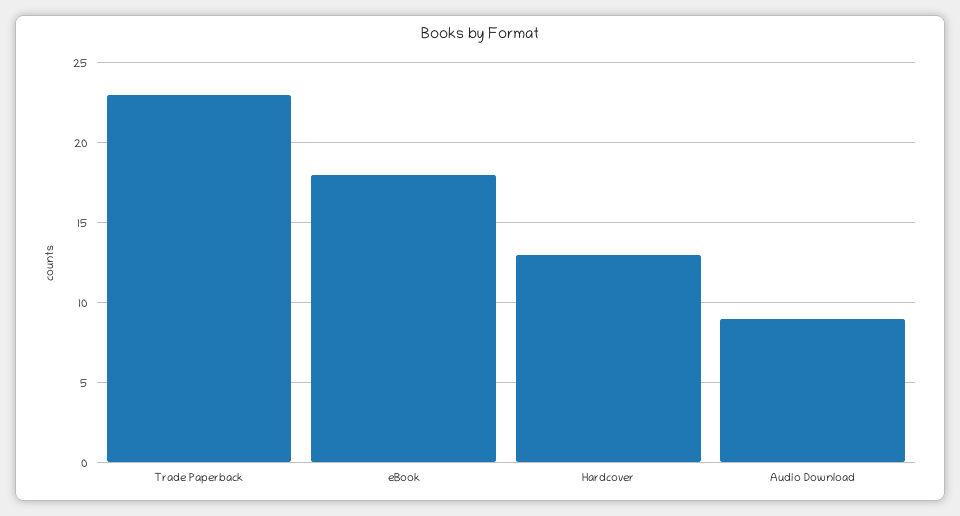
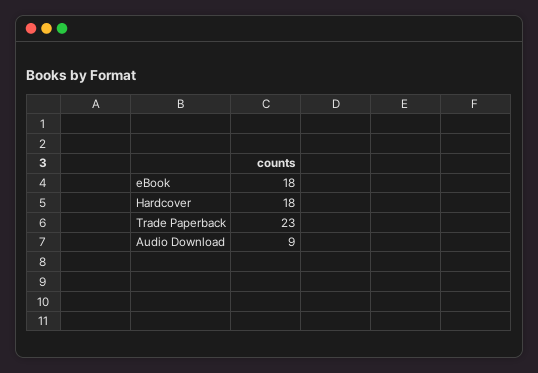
Hardcover: 13 -> 18

